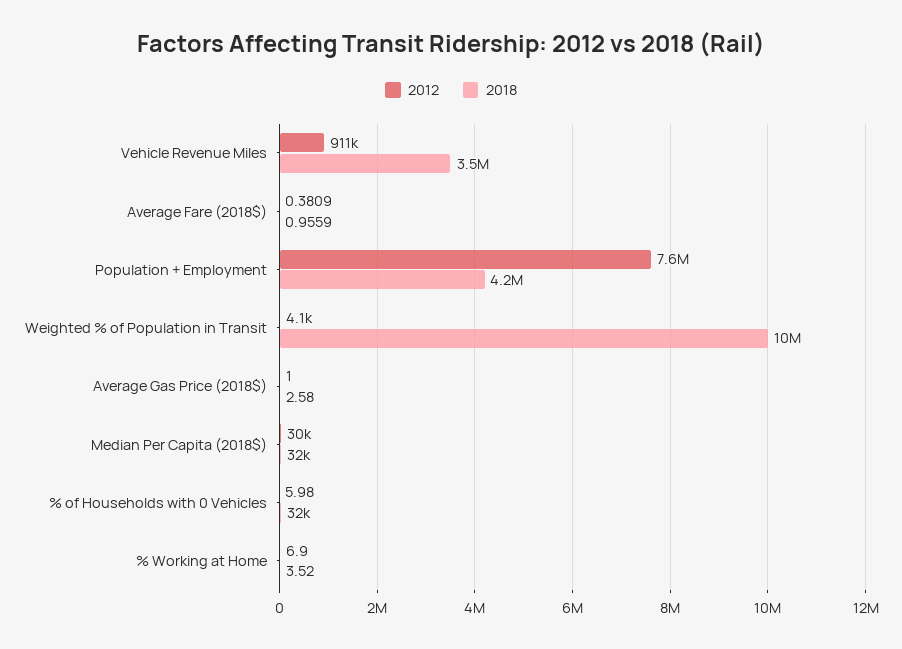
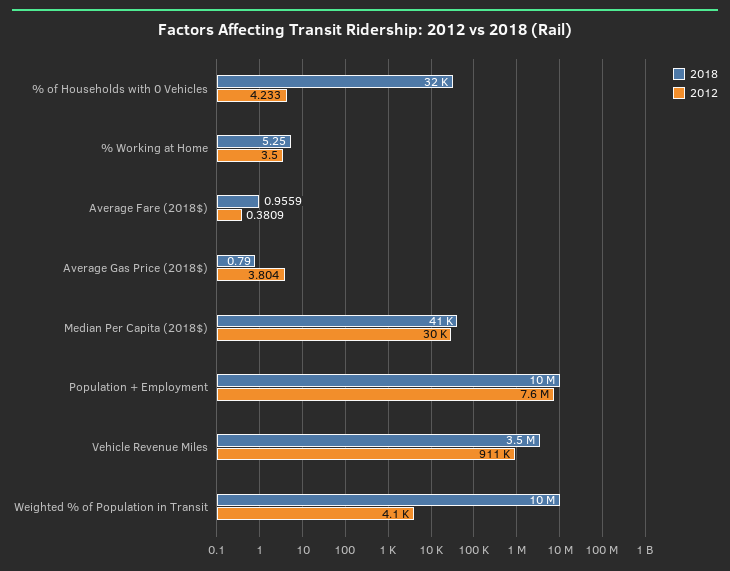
2018, Population + Employment: 4200000 -> 10000000
2012, Average Gas Price (2018$): 1 -> 3.804
2018, Average Gas Price (2018$): 2.58 -> 0.79
2018, Median Per Capita (2018$): 32000 -> 41000
2012, % of Households with 0 Vehicles: 5.98 -> 4.233
2012, % Working at Home: 6.9 -> 3.5
2018, % Working at Home: 3.52 -> 5.25

